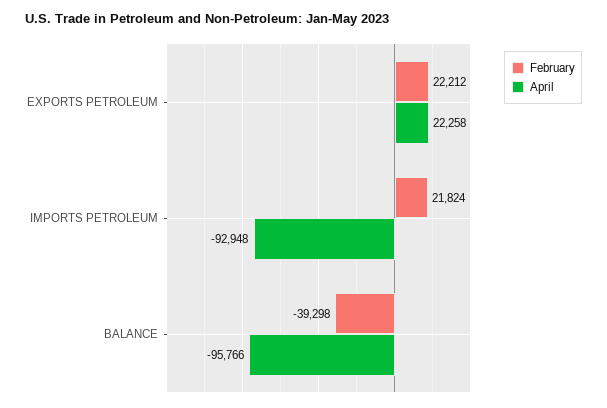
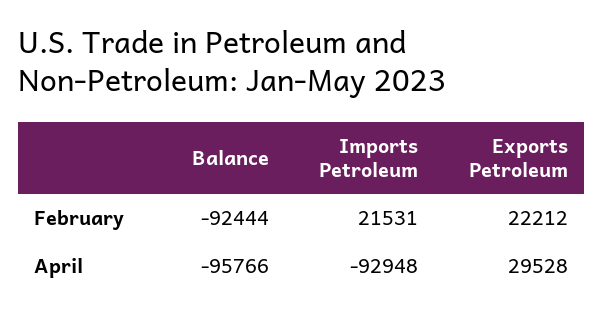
April, EXPORTS PETROLEUM: 22258 -> 29528
February, IMPORTS PETROLEUM: 21824 -> 21531
February, BALANCE: -39298 -> -92444

